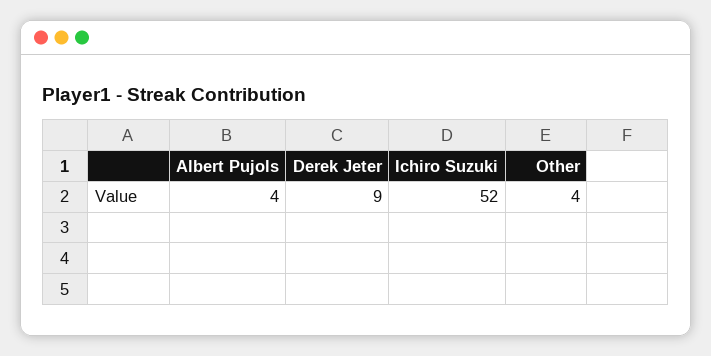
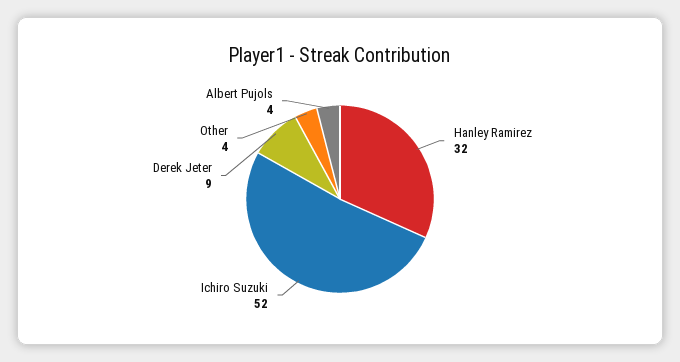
Hanley Ramirez: none -> 32

